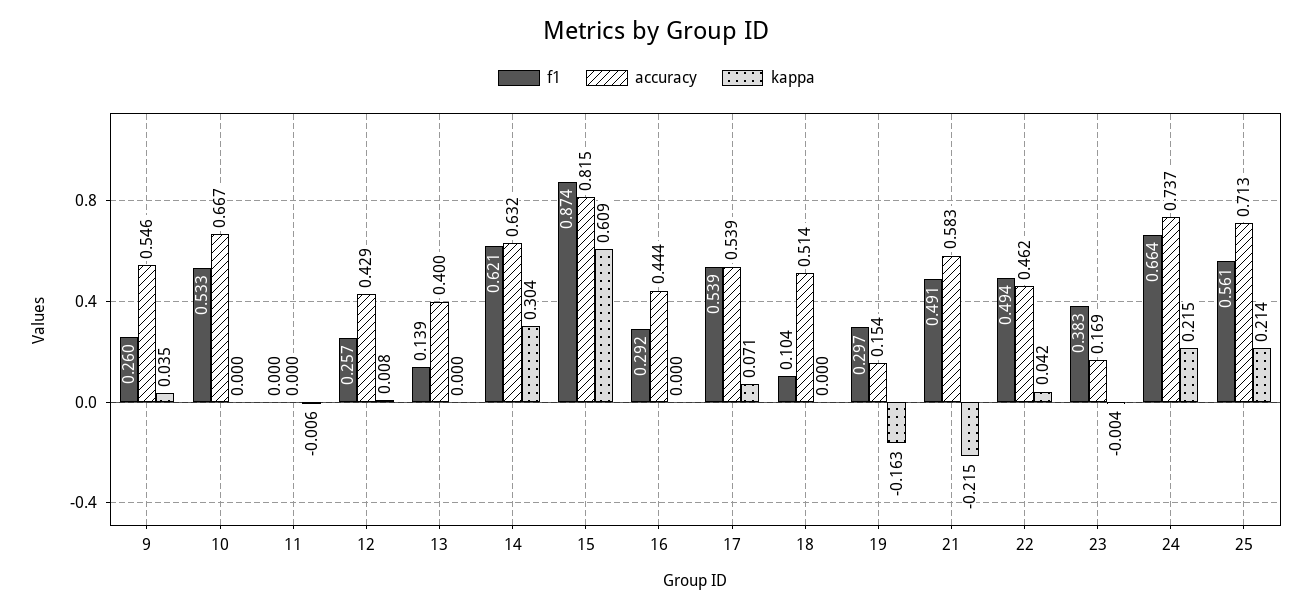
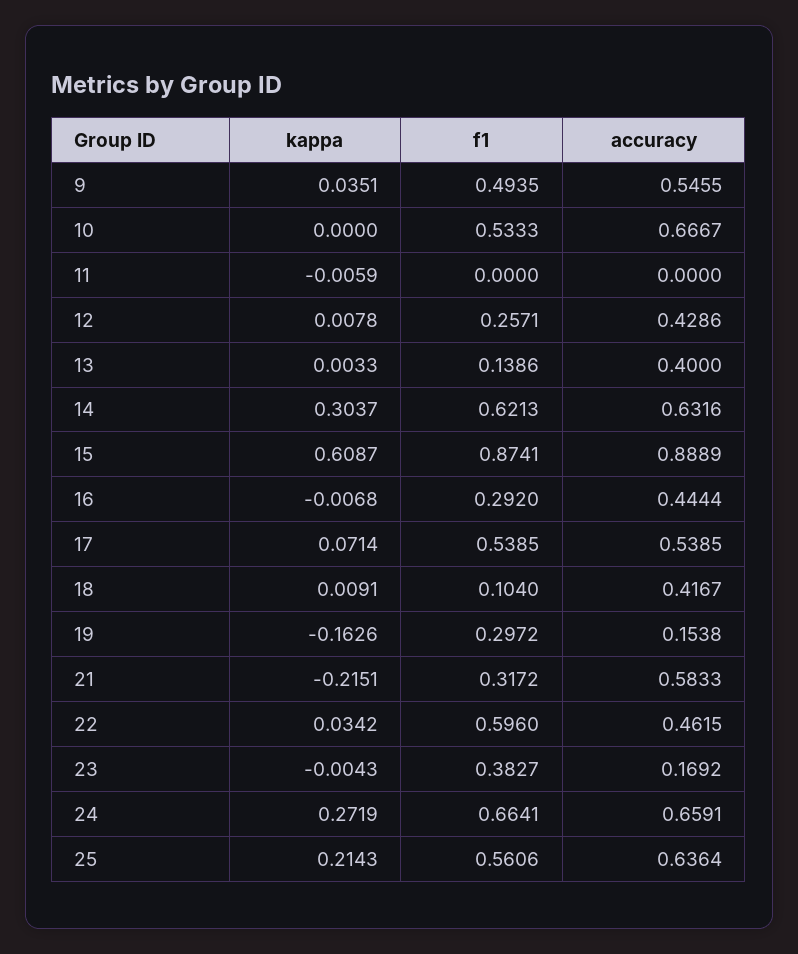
f1, 9: 0.26 -> 0.4935
kappa, 13: 0 -> 0.0033
accuracy, 15: 0.815 -> 0.8889
kappa, 16: 0 -> -0.0068
accuracy, 18: 0.514 -> 0.4167
kappa, 18: 0 -> 0.0091
f1, 21: 0.491 -> 0.3172
f1, 22: 0.494 -> 0.596
kappa, 22: 0.042 -> 0.0342
accuracy, 24: 0.737 -> 0.6591
kappa, 24: 0.215 -> 0.2719
accuracy, 25: 0.713 -> 0.6364

